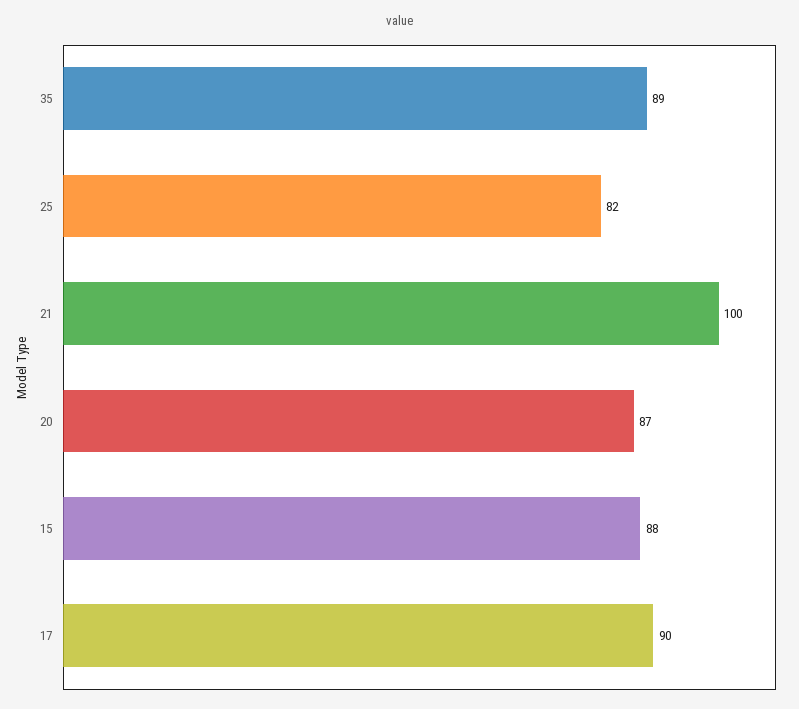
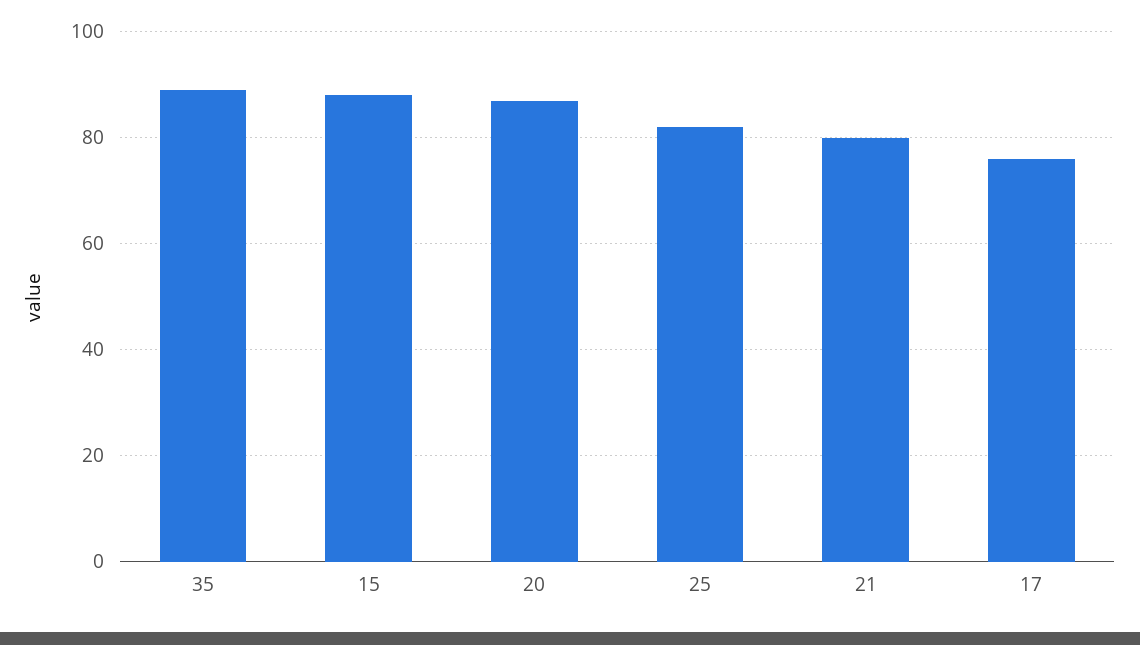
21: 100 -> 80
17: 90 -> 75

